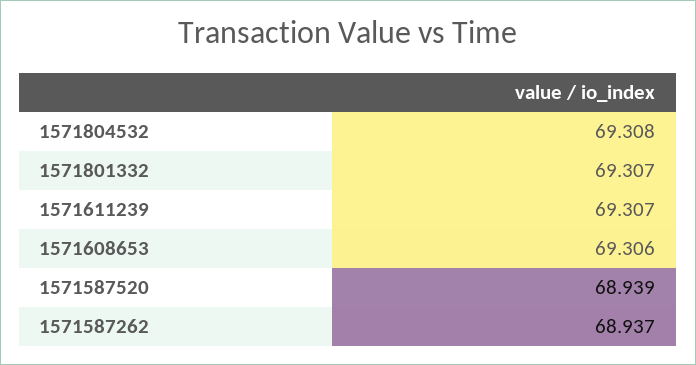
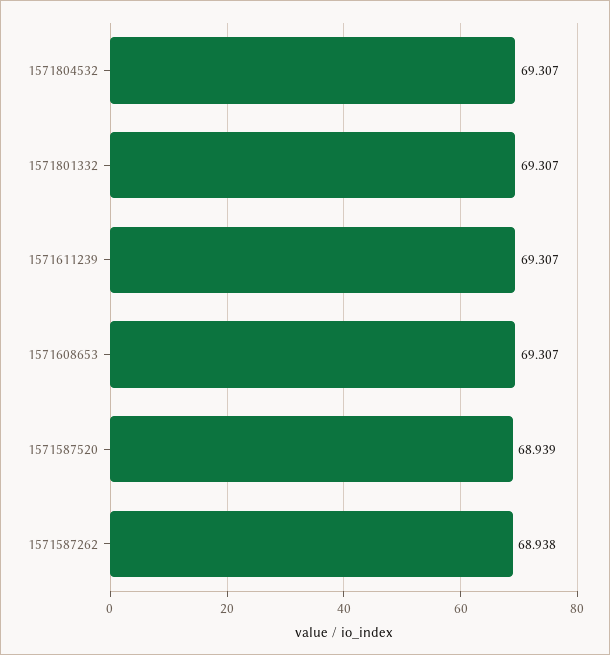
1571804532: 69.308 -> 69.307
1571608653: 69.306 -> 69.307
1571587262: 68.937 -> 68.938

